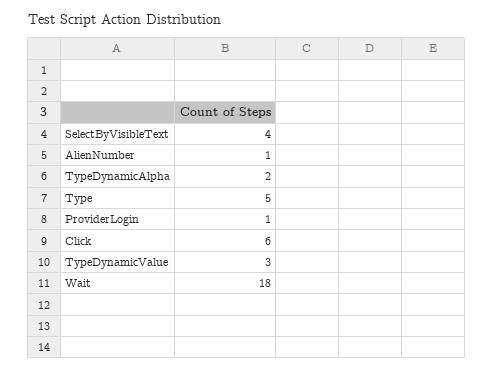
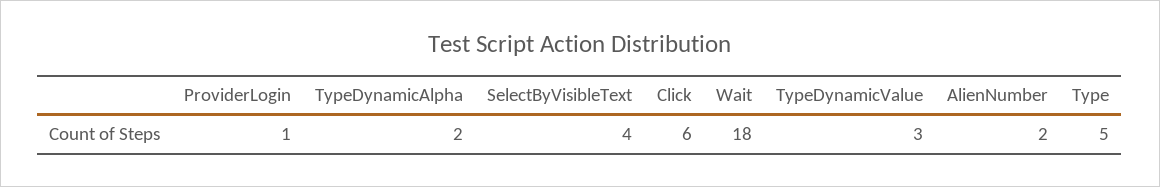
AlienNumber: 1 -> 2

